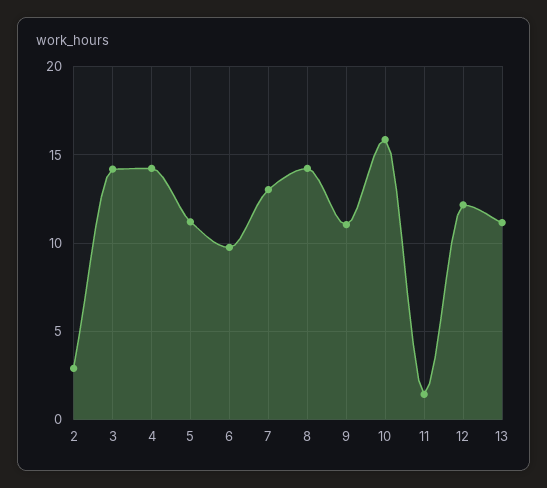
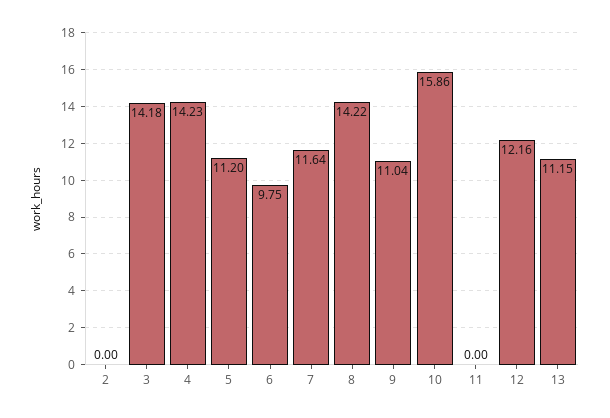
2: 3 -> 0
7: 13 -> 11.64
11: 1.5 -> 0

